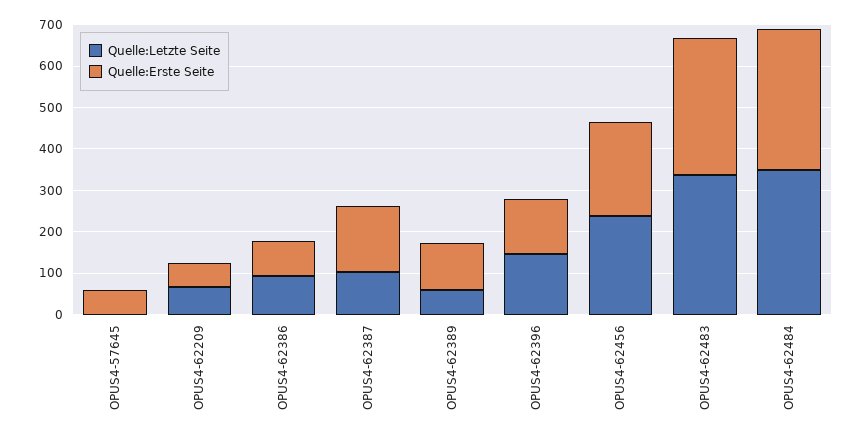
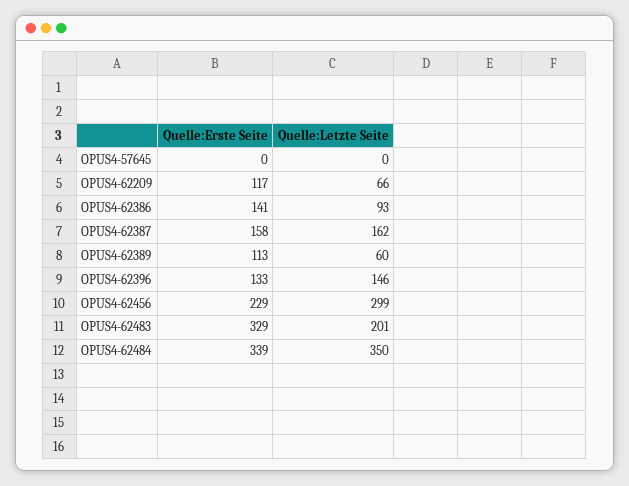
Quelle:Erste Seite, OPUS4-57645: 60 -> 0
Quelle:Erste Seite, OPUS4-62209: 60 -> 117
Quelle:Erste Seite, OPUS4-62386: 80 -> 141
Quelle:Letzte Seite, OPUS4-62387: 100 -> 162
Quelle:Letzte Seite, OPUS4-62456: 240 -> 299
Quelle:Letzte Seite, OPUS4-62483: 340 -> 201

